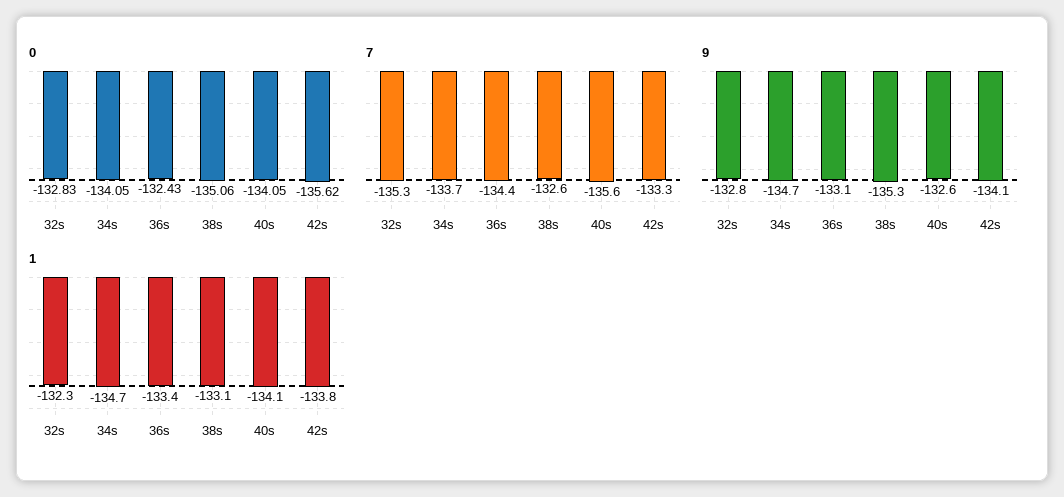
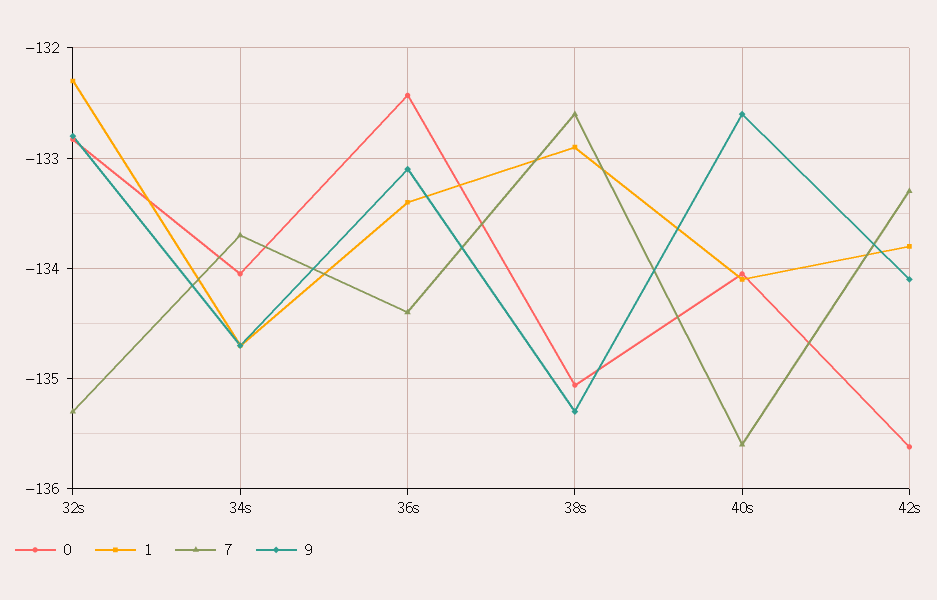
1, 38s: -133.1 -> -132.9

